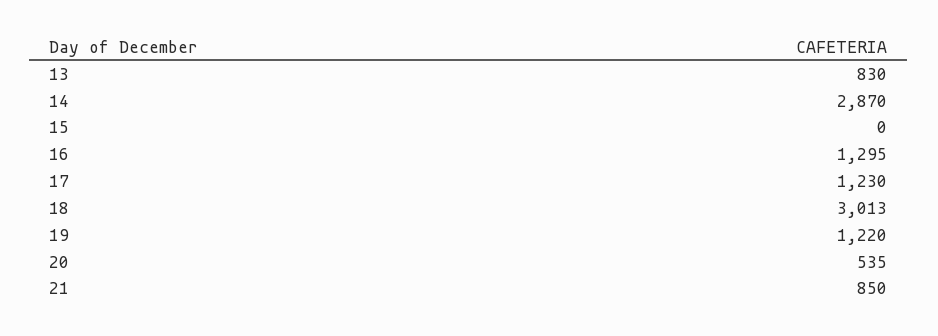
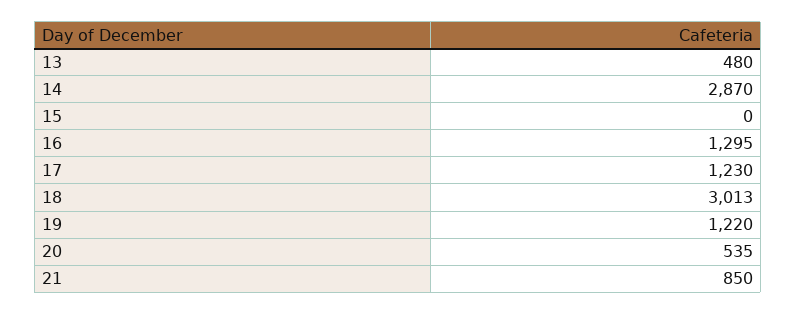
13: 830 -> 480

